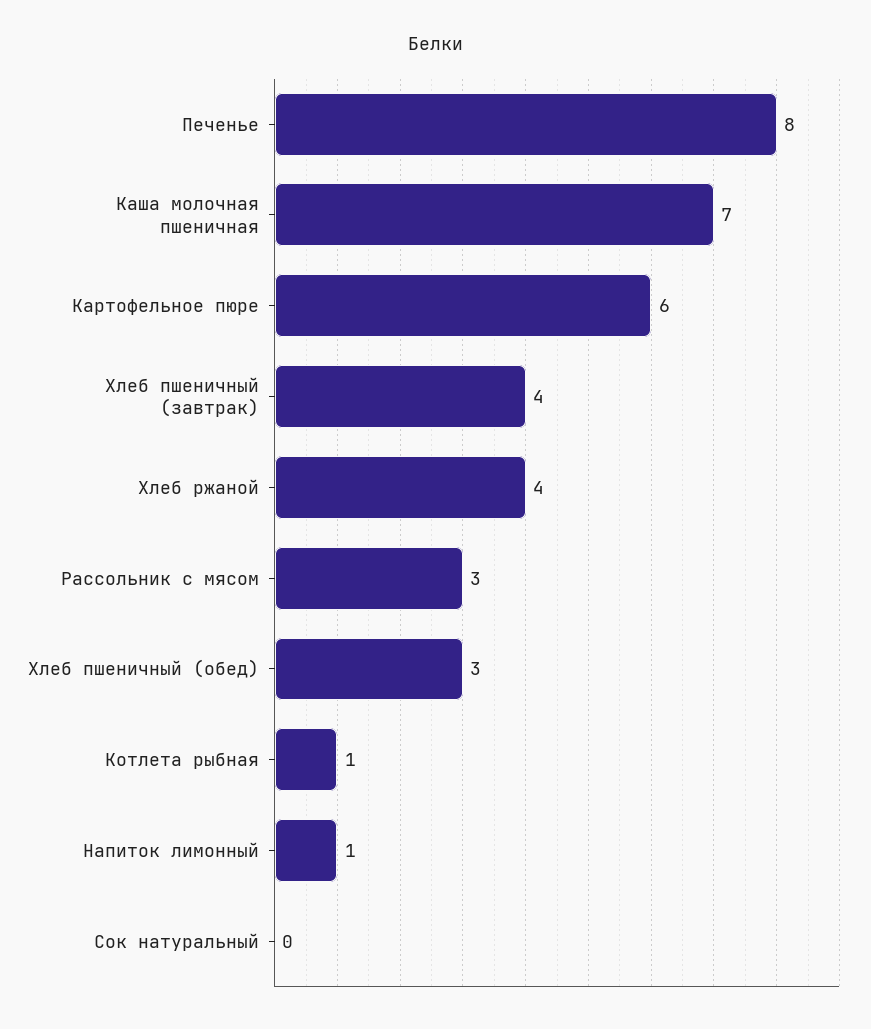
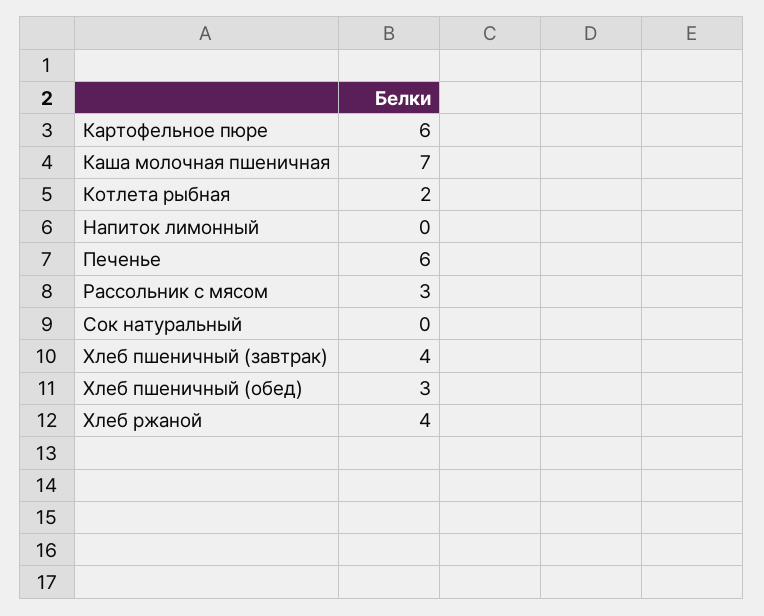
Печенье: 8 -> 6
Котлета рыбная: 1 -> 2
Напиток лимонный: 1 -> 0

